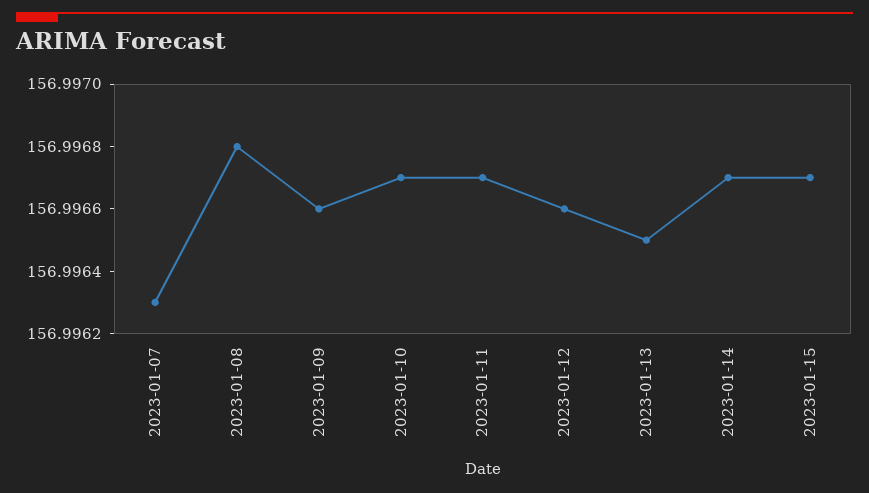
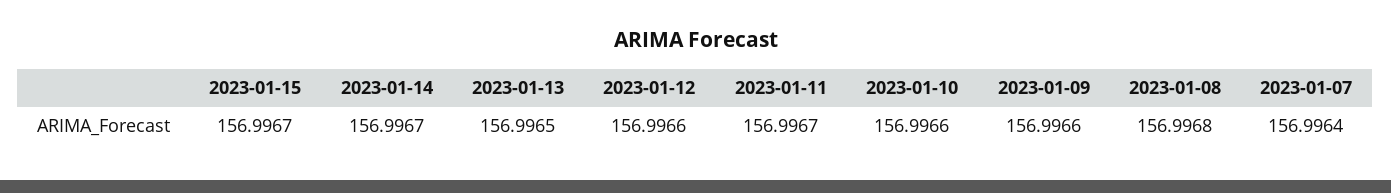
2023-01-07: 156.9963 -> 156.9964
2023-01-10: 156.9967 -> 156.9966

